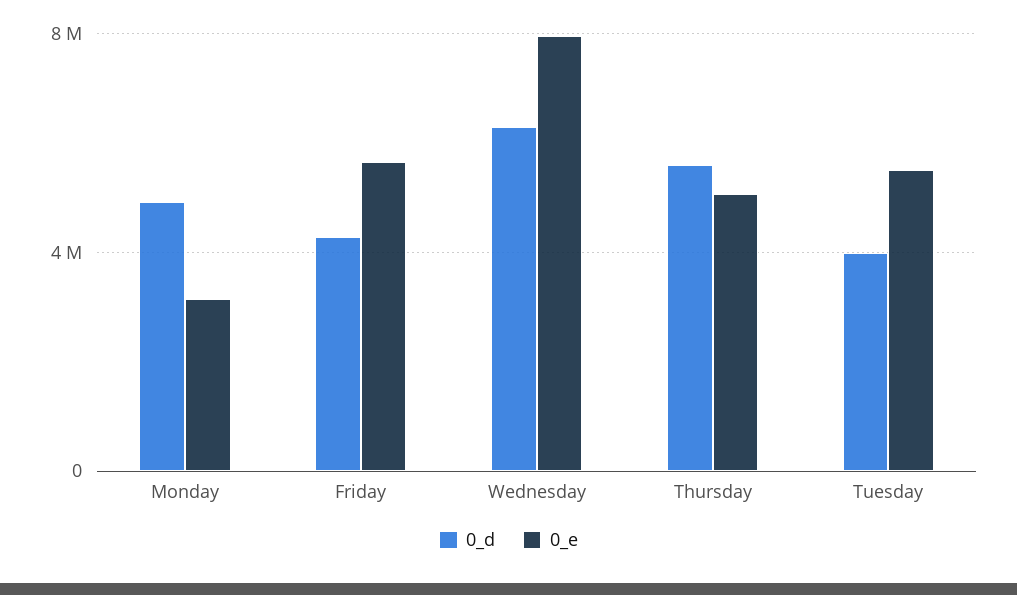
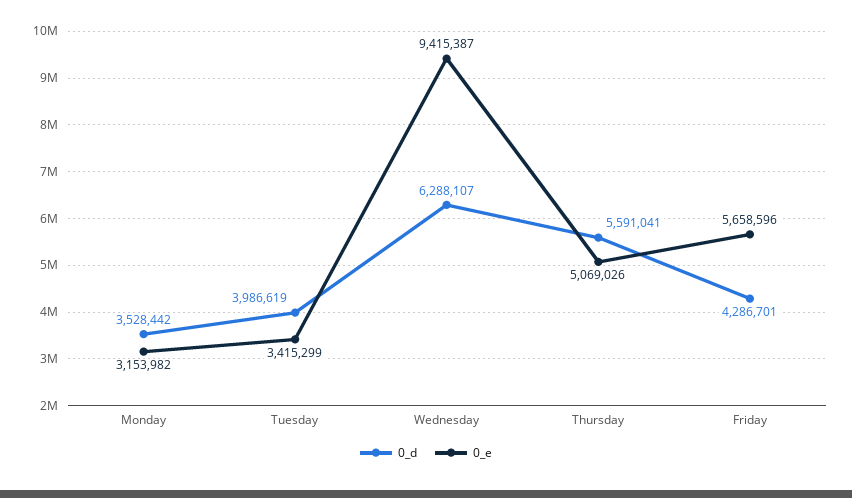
0_d, Monday: 5000000 -> 3528442
0_e, Wednesday: 8000000 -> 9415387
0_e, Tuesday: 5500000 -> 3415299

